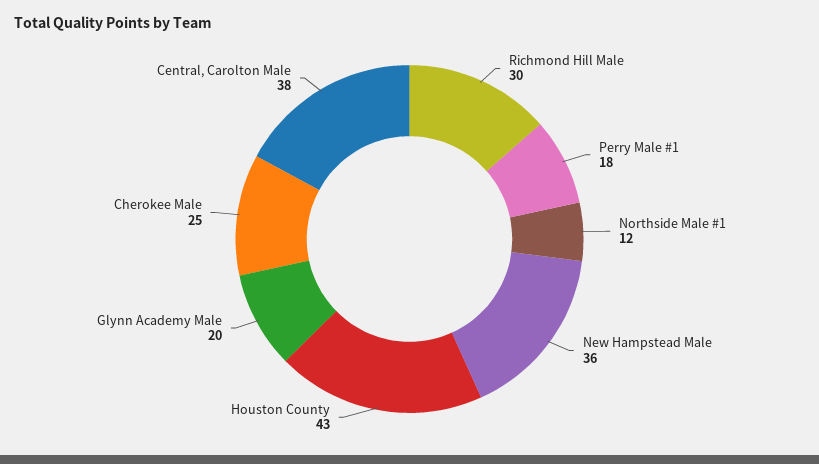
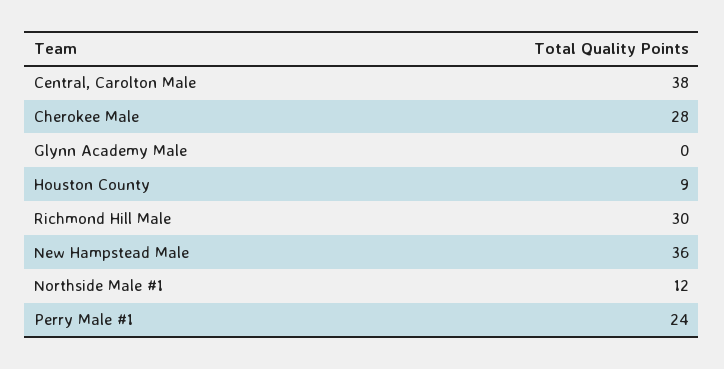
Perry Male #1: 18 -> 24
Houston County: 43 -> 9
Glynn Academy Male: 20 -> 0
Cherokee Male: 25 -> 28

